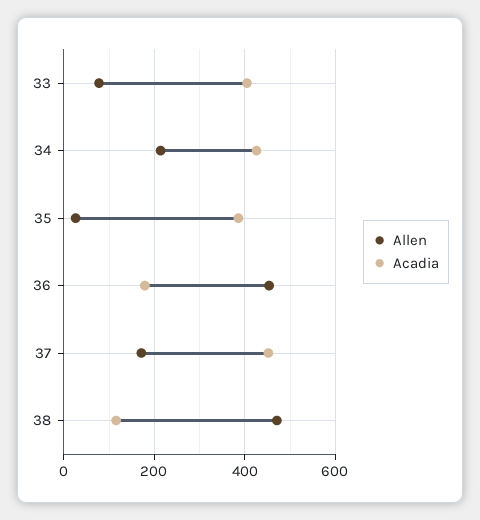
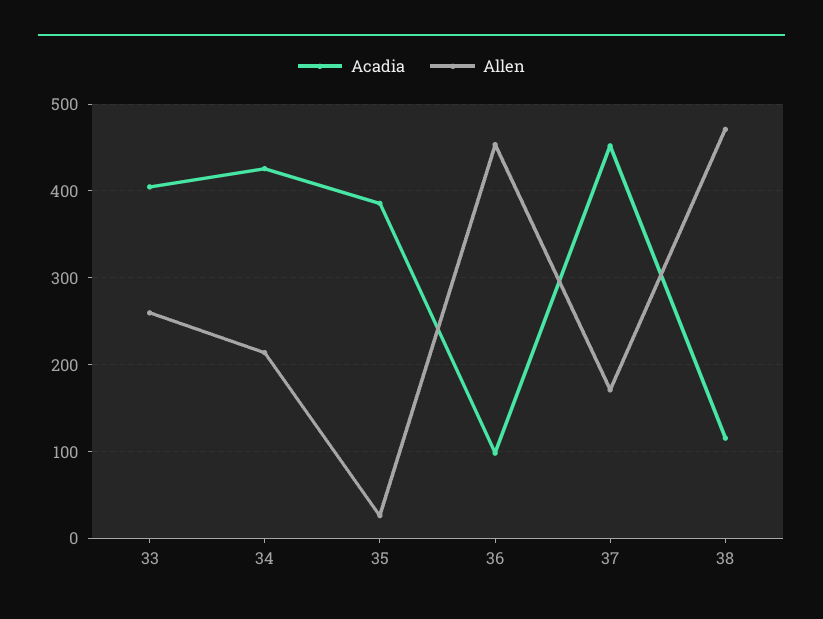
Allen, 33: 80 -> 260
Acadia, 36: 180 -> 100

